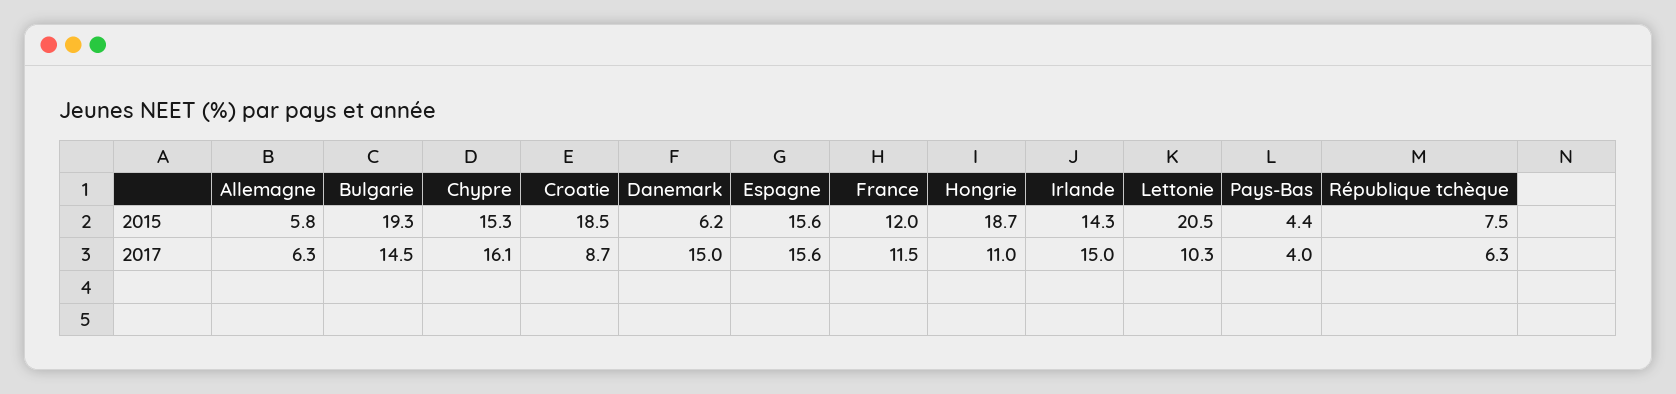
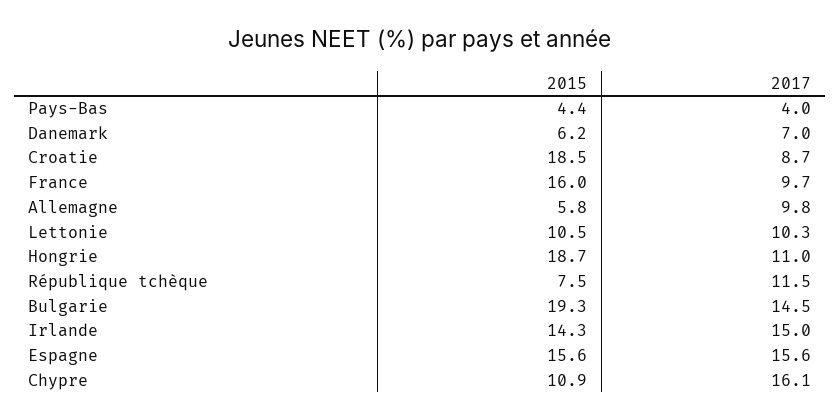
Chypre, 2015: 15.3 -> 10.9
France, 2015: 12 -> 16
Lettonie, 2015: 20.5 -> 10.5
Allemagne, 2017: 6.3 -> 9.8
Danemark, 2017: 15 -> 7
France, 2017: 11.5 -> 9.7
République tchèque, 2017: 6.3 -> 11.5

